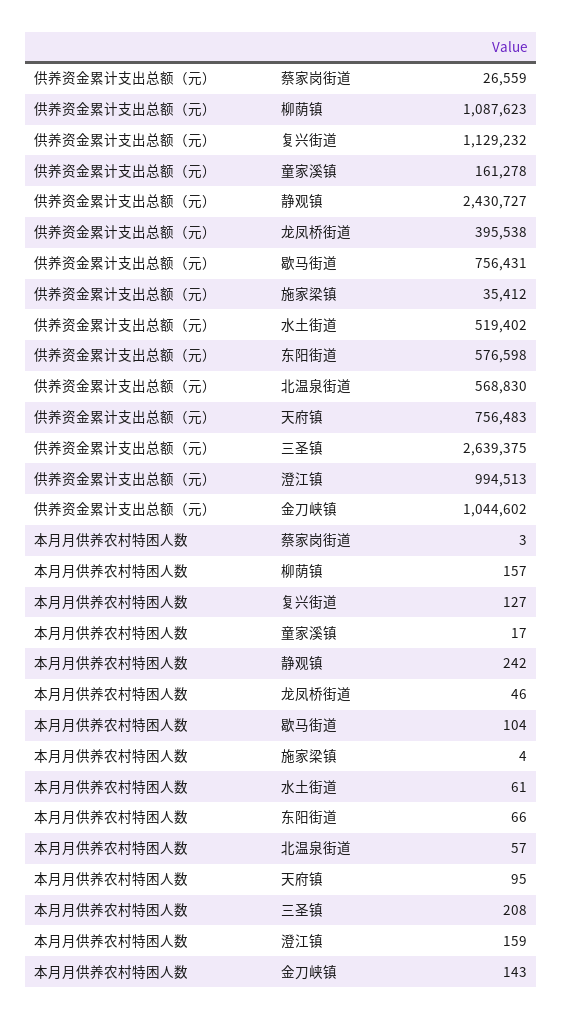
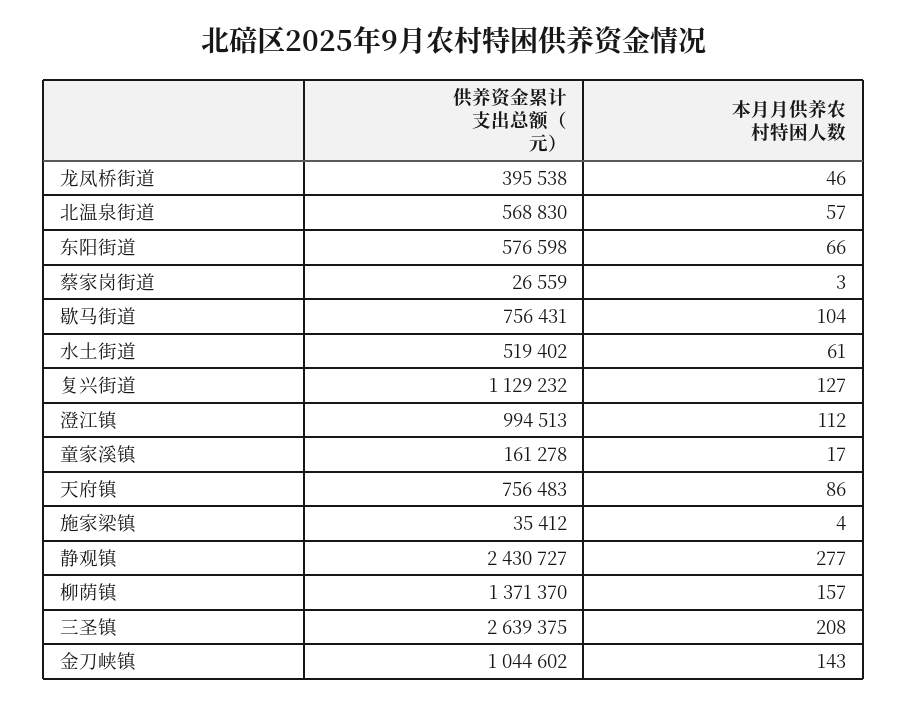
供养资金累计支出总额（元）, 柳荫镇: 1087623 -> 1371370
本月月供养农村特困人数, 静观镇: 242 -> 277
本月月供养农村特困人数, 天府镇: 95 -> 86
本月月供养农村特困人数, 澄江镇: 159 -> 112

